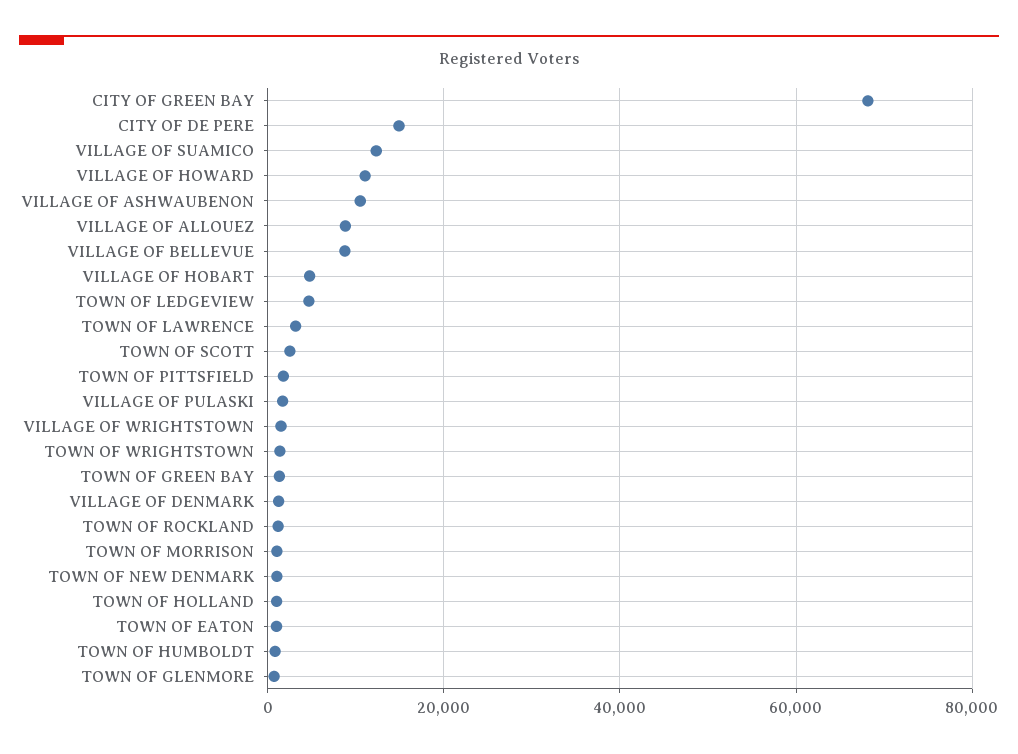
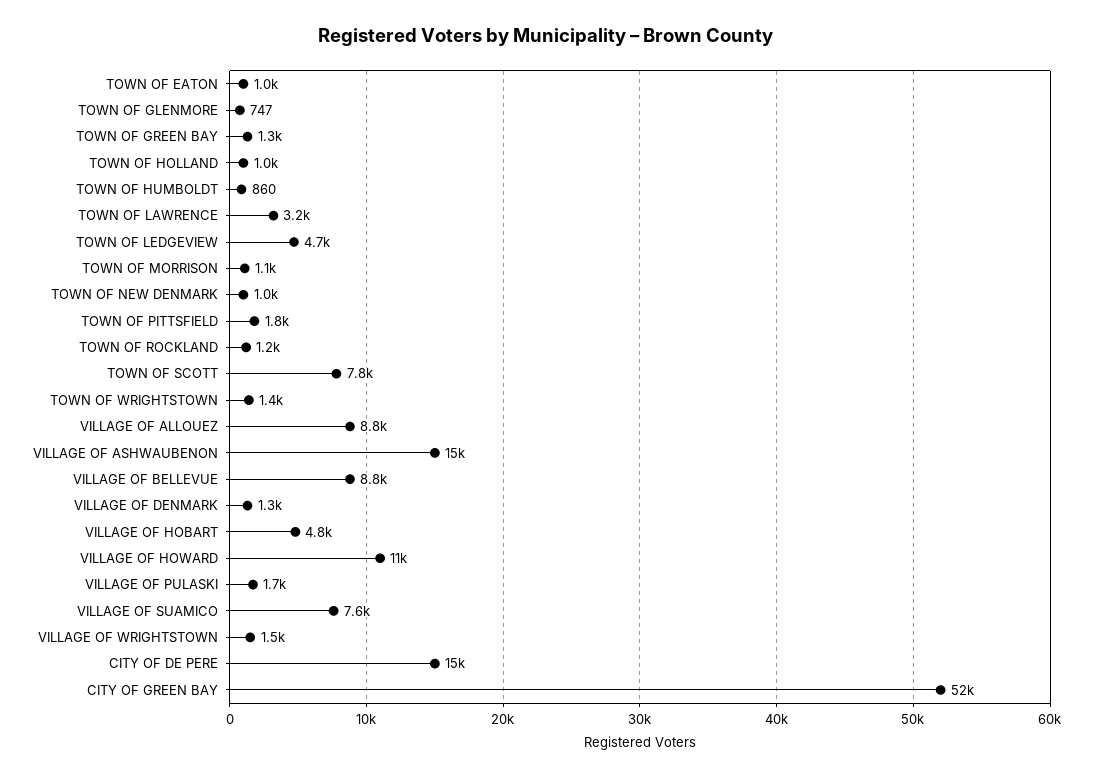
CITY OF GREEN BAY: 68000 -> 52000
VILLAGE OF SUAMICO: 12000 -> 7600
VILLAGE OF ASHWAUBENON: 10000 -> 15000
TOWN OF SCOTT: 2000 -> 7800

